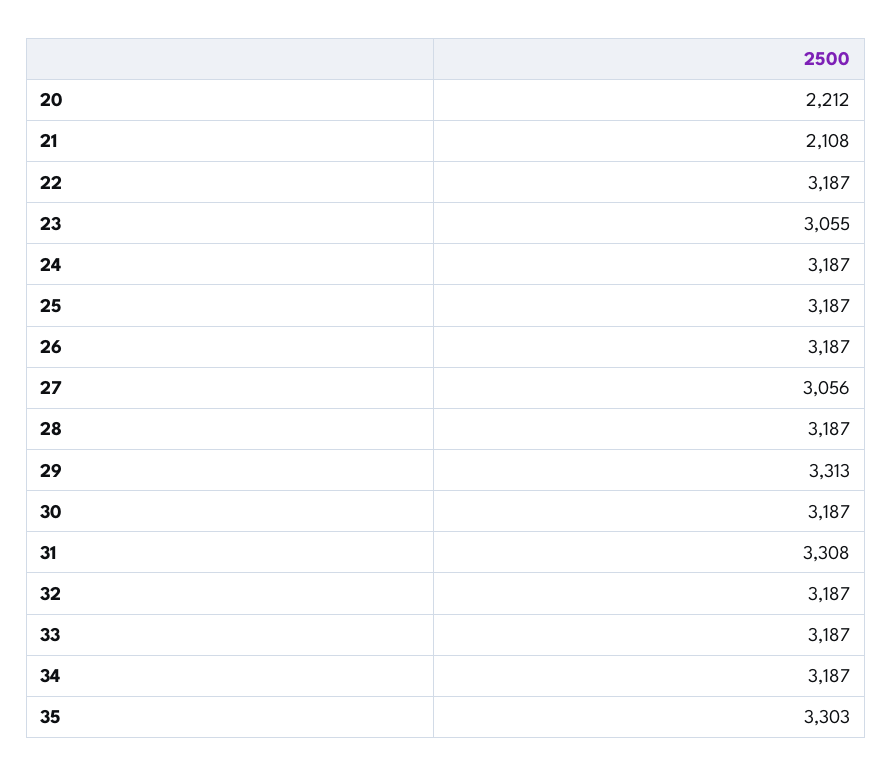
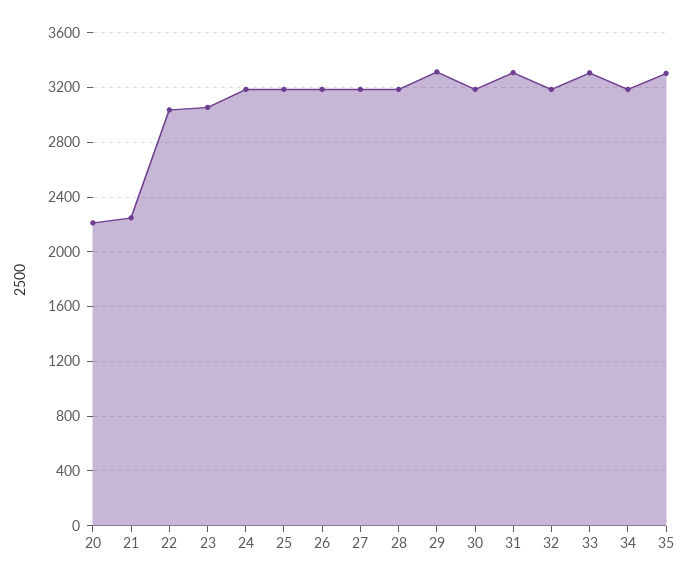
21: 2108 -> 2250
22: 3187 -> 3050
27: 3056 -> 3200
33: 3187 -> 3300

